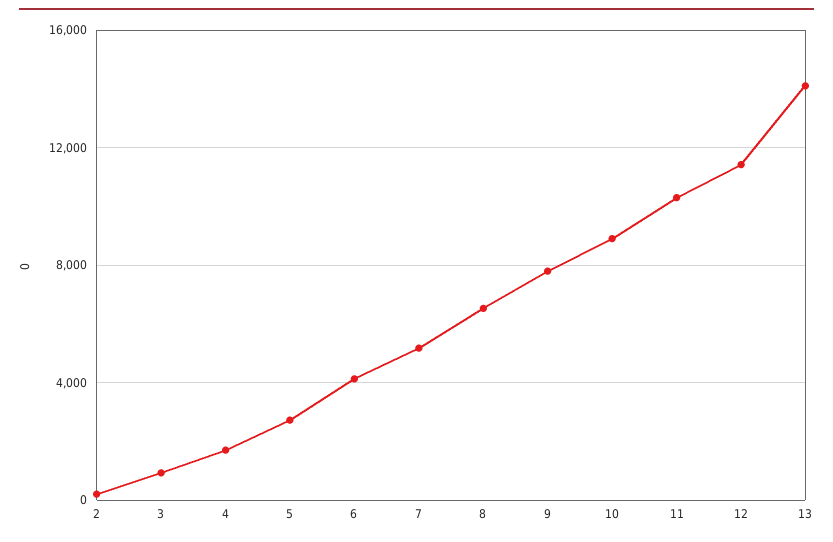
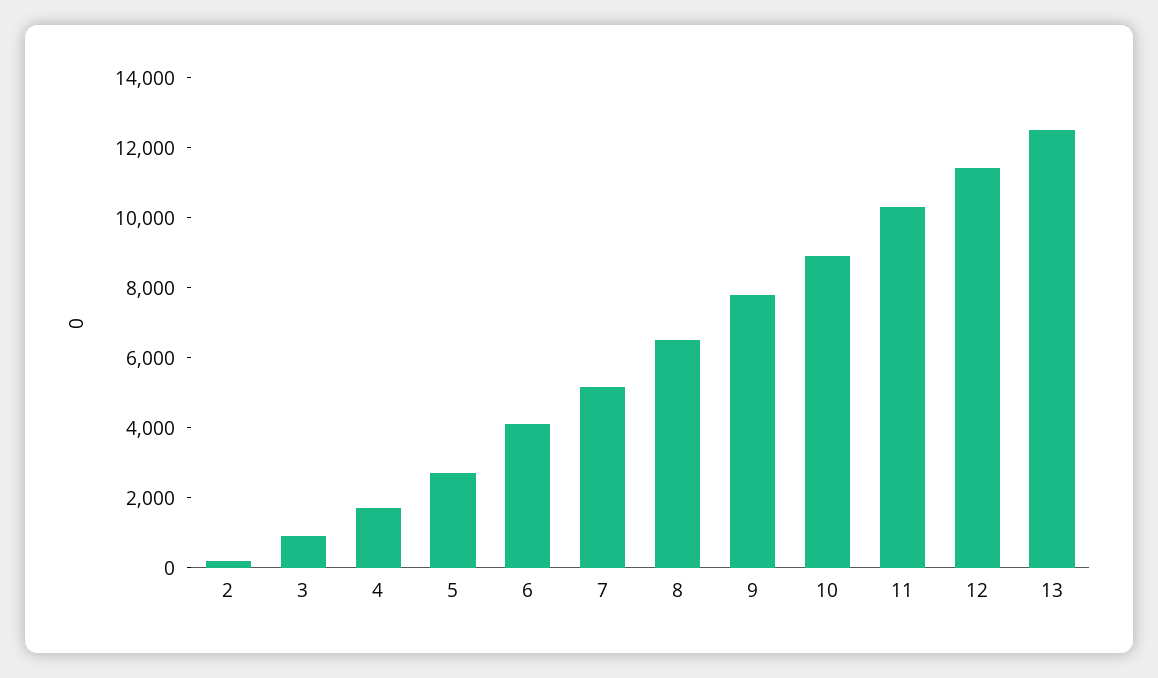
13: 14000 -> 12500

